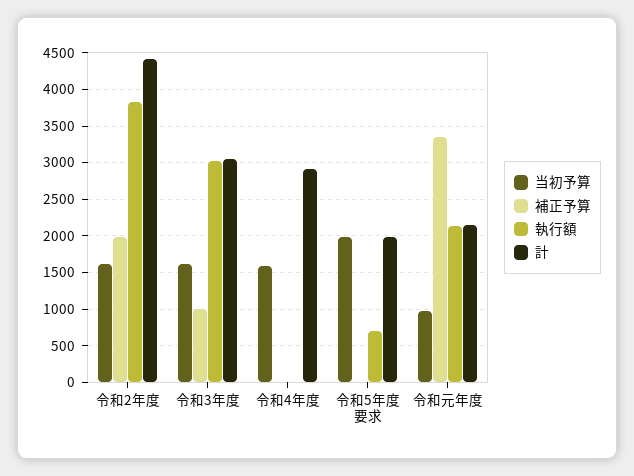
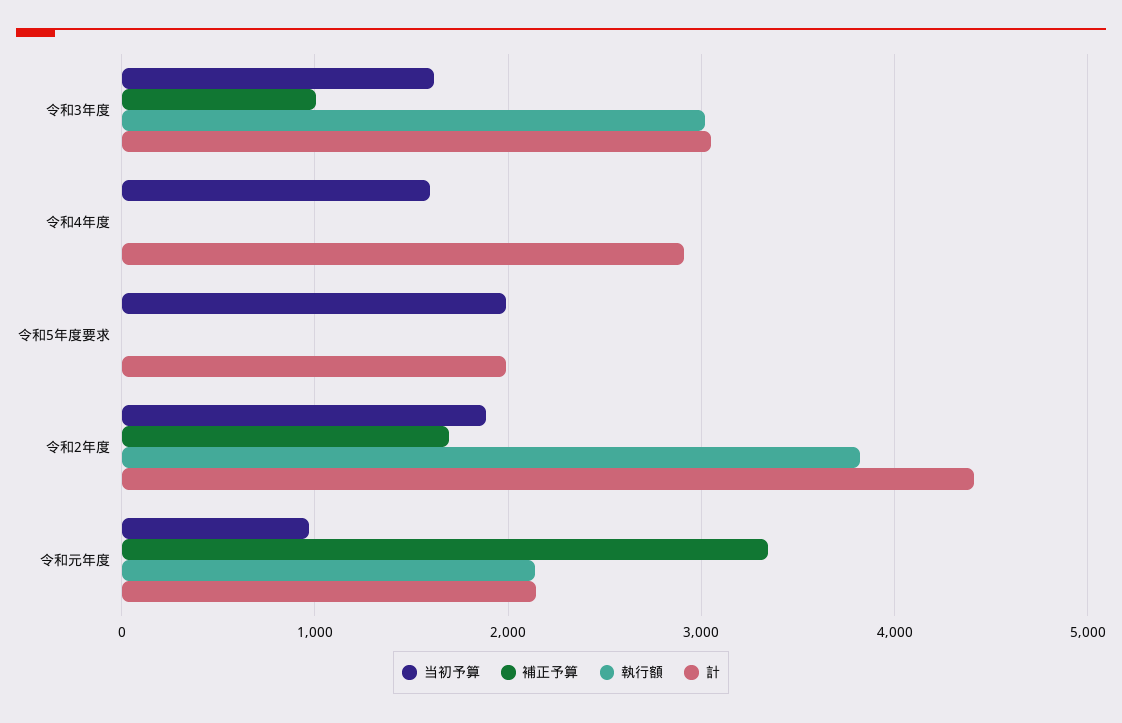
当初予算, 令和2年度: 1600 -> 1900
補正予算, 令和2年度: 2000 -> 1700
執行額, 令和5年度要求: 700 -> 0

